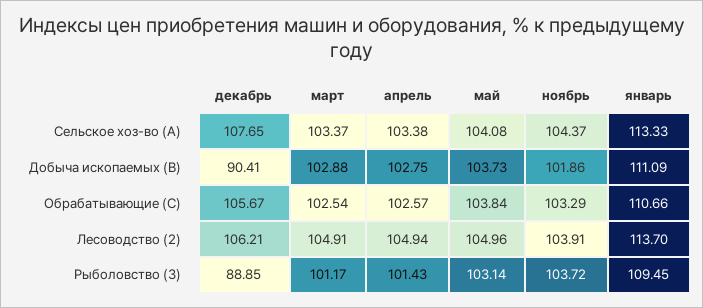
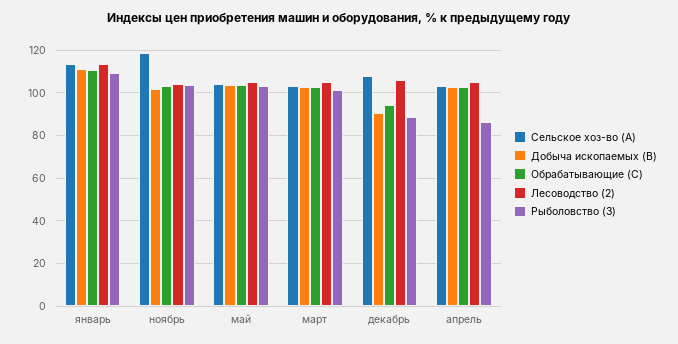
Сельское хоз-во (A), ноябрь: 104.37 -> 120
Обрабатывающие (C), декабрь: 105.67 -> 95
Рыболовство (3), апрель: 101.43 -> 85

